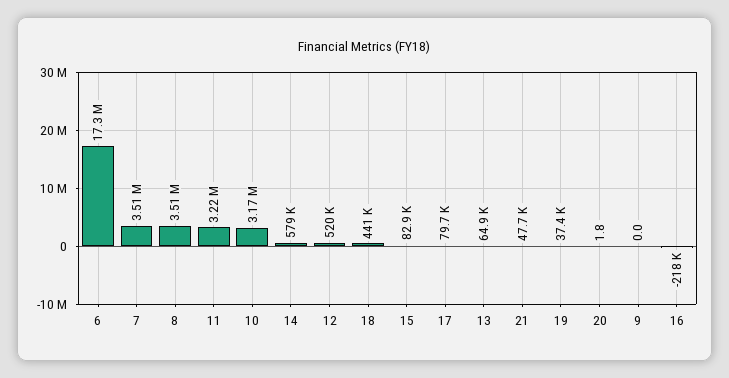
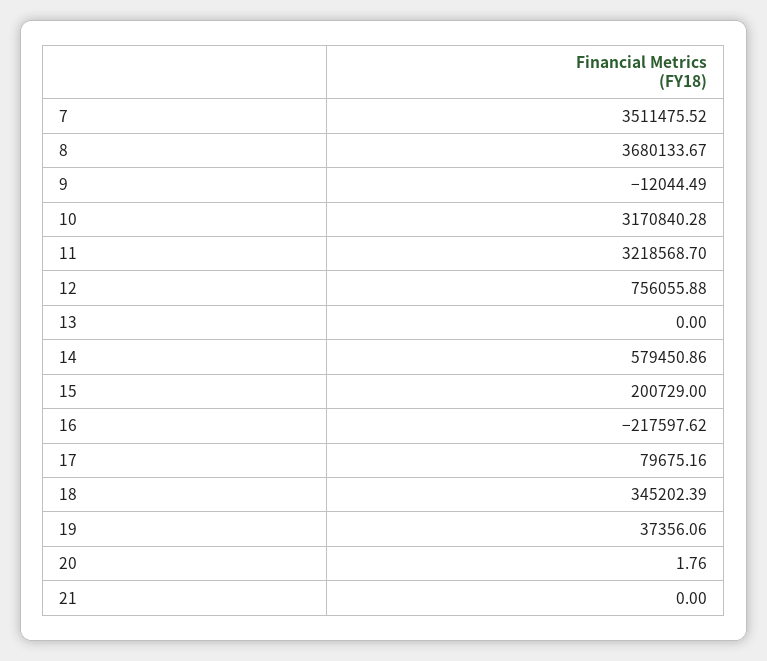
6: 17300000 -> none
8: 3510000 -> 3680133.67
12: 520000 -> 756055.88
18: 441000 -> 345202.39
15: 82900 -> 200729
13: 64900 -> 0
21: 47700 -> 0
9: 0 -> -12044.49

